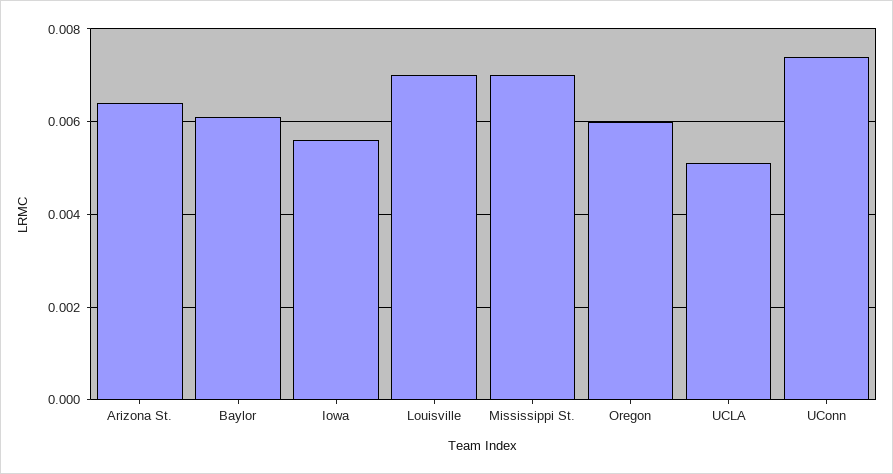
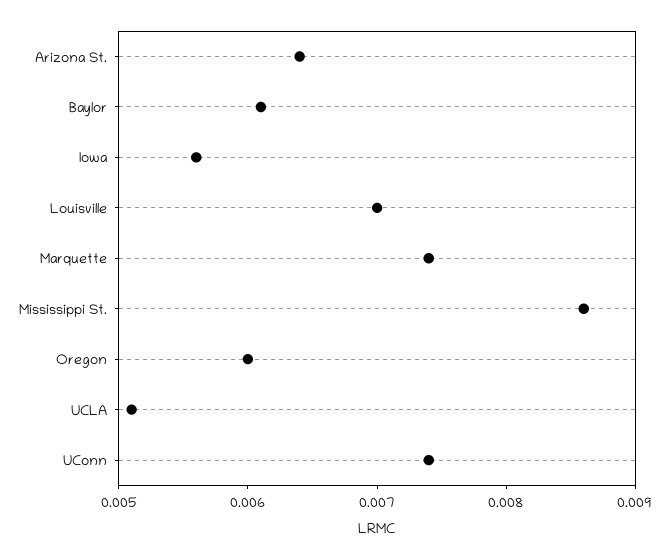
Mississippi St.: 0.007 -> 0.0086
Marquette: none -> 0.0074

